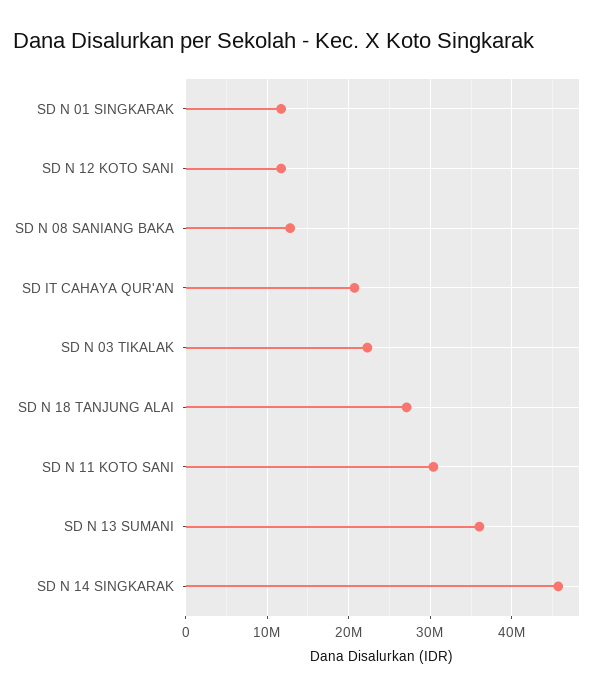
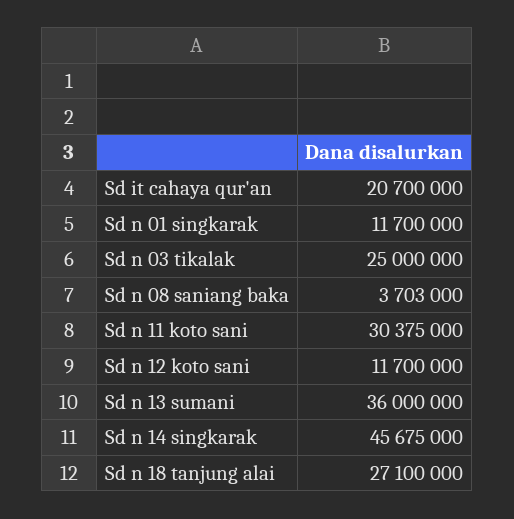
SD N 08 SANIANG BAKA: 13000000 -> 3703000
SD N 03 TIKALAK: 22000000 -> 25000000

